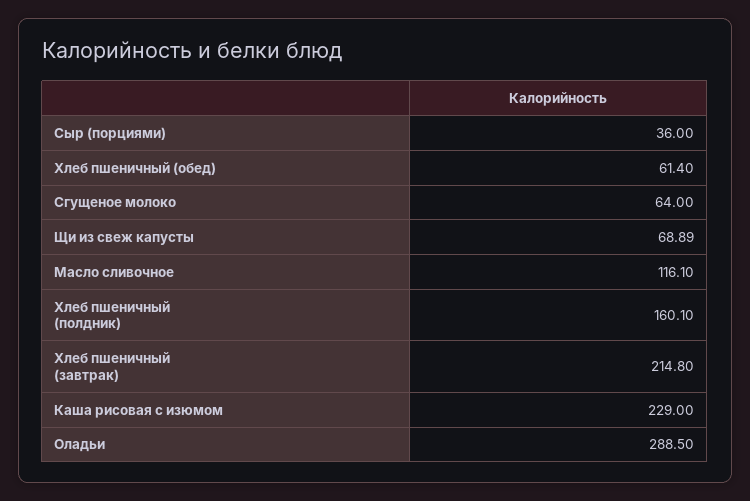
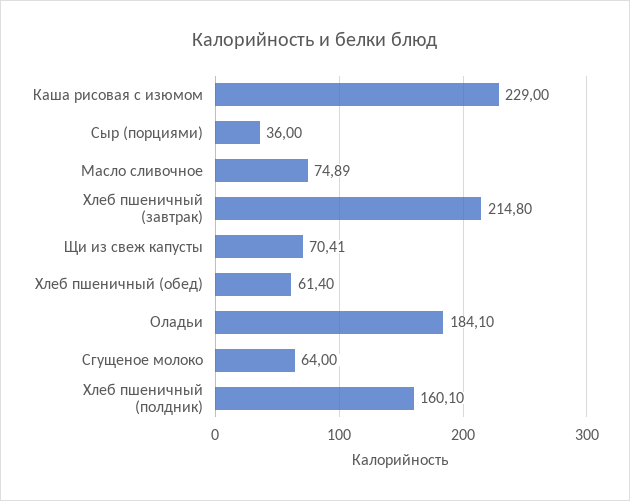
Щи из свеж капусты: 68.89 -> 70.41
Масло сливочное: 116.1 -> 74.89
Оладьи: 288.5 -> 184.1

